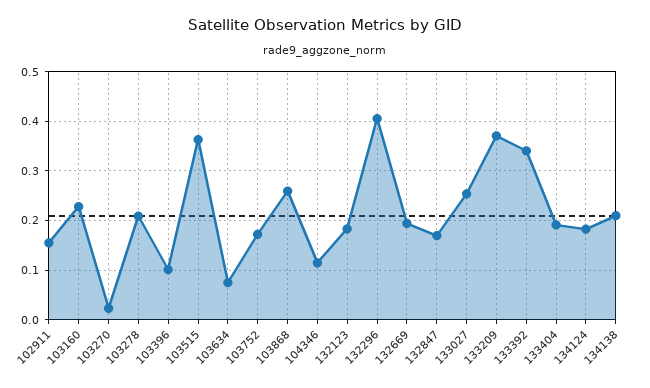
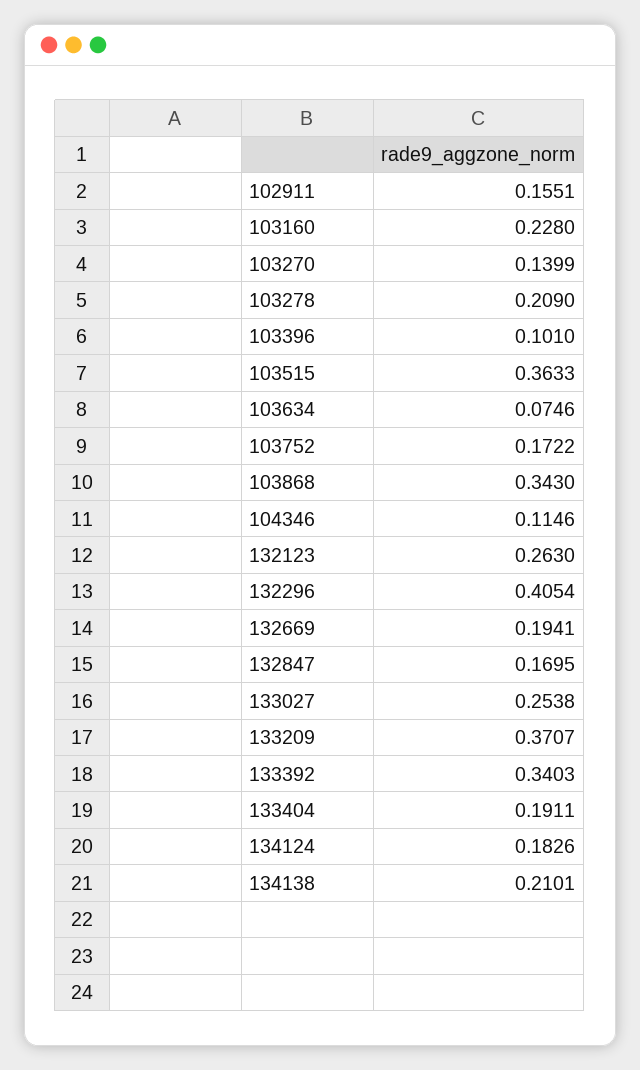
103270: 0.02 -> 0.1399
103868: 0.26 -> 0.343
132123: 0.18 -> 0.263

